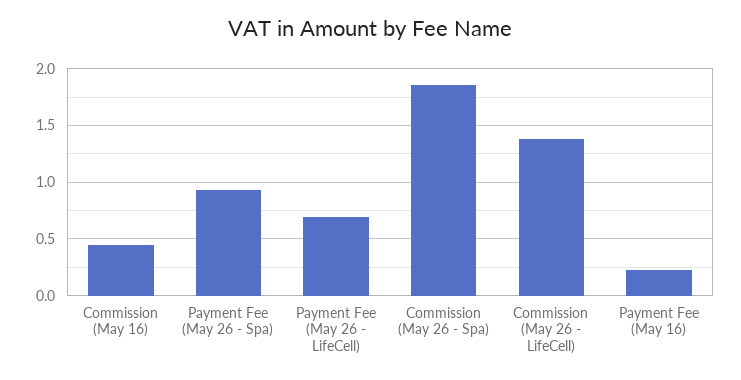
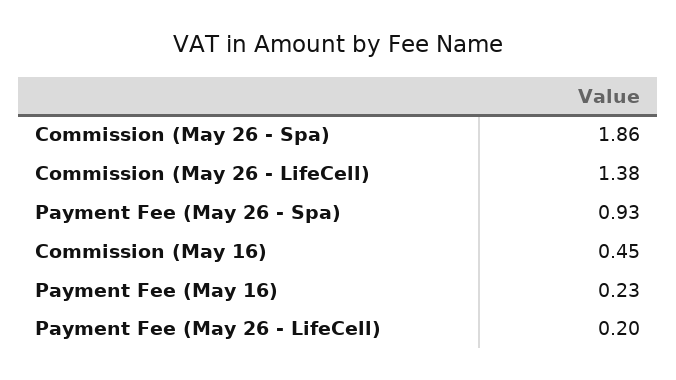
Payment Fee (May 26 - LifeCell): 0.7 -> 0.2

